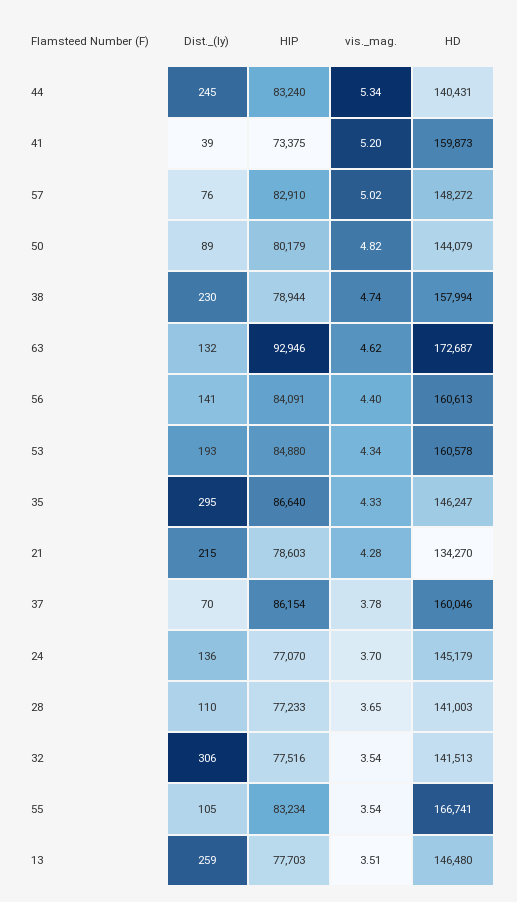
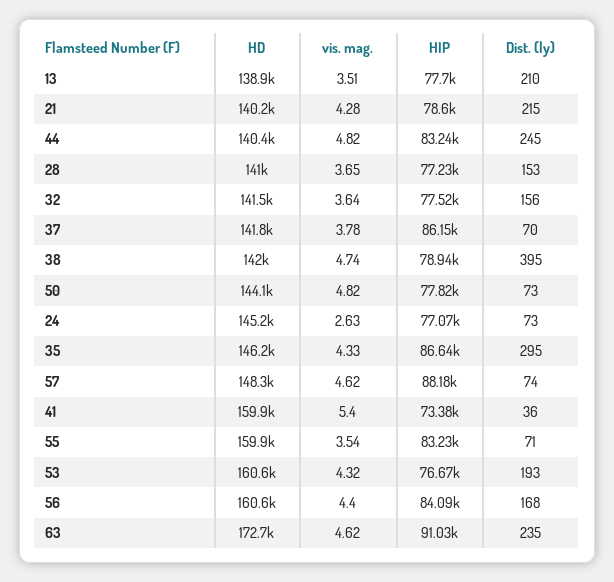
vis._mag., 44: 5.34 -> 4.82
Dist._(ly), 41: 39 -> 36
vis._mag., 41: 5.2 -> 5.4
Dist._(ly), 57: 76 -> 74
HIP, 57: 82910 -> 88180
vis._mag., 57: 5.02 -> 4.62
Dist._(ly), 50: 89 -> 73
HIP, 50: 80179 -> 77820
Dist._(ly), 38: 230 -> 395
HD, 38: 157994 -> 142000
Dist._(ly), 63: 132 -> 235
HIP, 63: 92946 -> 91030
Dist._(ly), 56: 141 -> 168
HIP, 53: 84880 -> 76670
vis._mag., 53: 4.34 -> 4.32
HD, 21: 134270 -> 140200
HD, 37: 160046 -> 141800
Dist._(ly), 24: 136 -> 73
vis._mag., 24: 3.7 -> 2.63
Dist._(ly), 28: 110 -> 153
Dist._(ly), 32: 306 -> 156
vis._mag., 32: 3.54 -> 3.64
Dist._(ly), 55: 105 -> 71
HD, 55: 166741 -> 159900
Dist._(ly), 13: 259 -> 210
HD, 13: 146480 -> 138900

